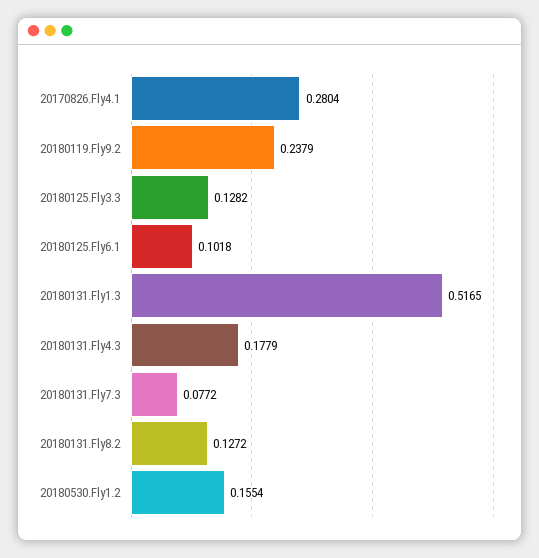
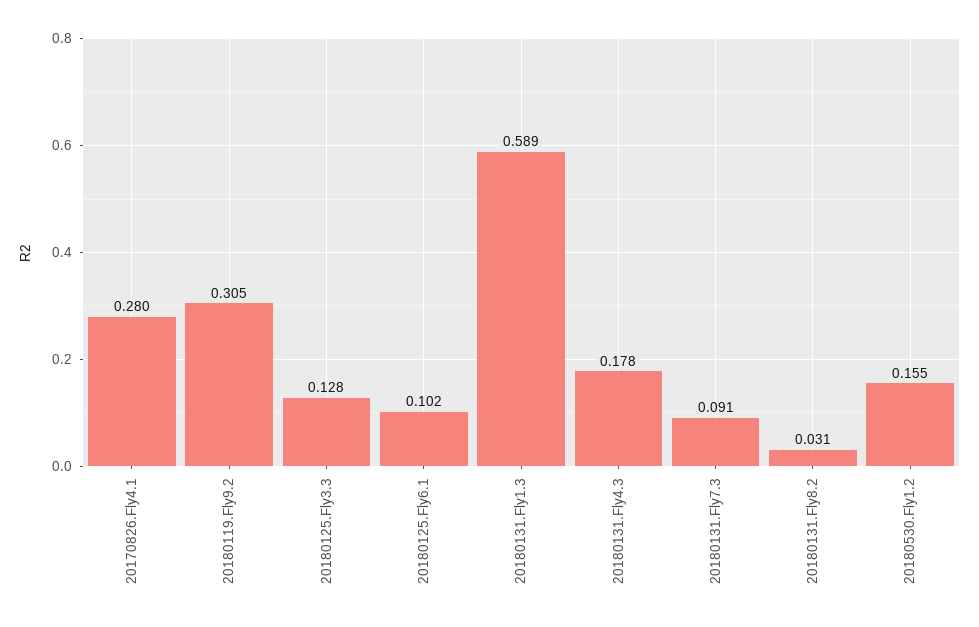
20180119.Fly9.2: 0.2379 -> 0.305
20180131.Fly1.3: 0.5165 -> 0.589
20180131.Fly7.3: 0.0772 -> 0.091
20180131.Fly8.2: 0.1272 -> 0.031

